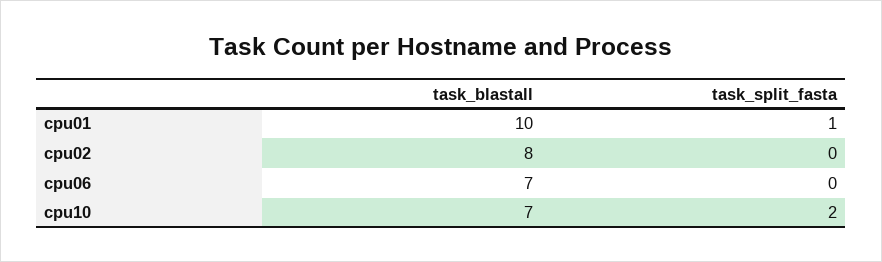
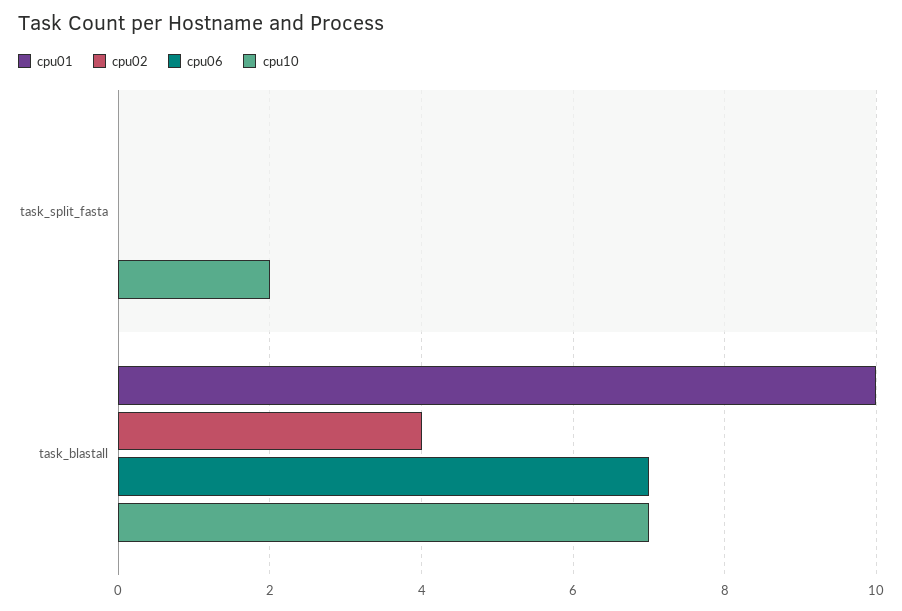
cpu01, task_split_fasta: 1 -> 0
cpu02, task_blastall: 8 -> 4

